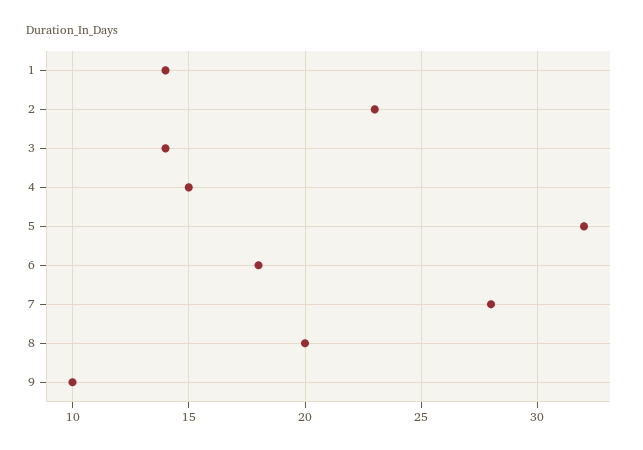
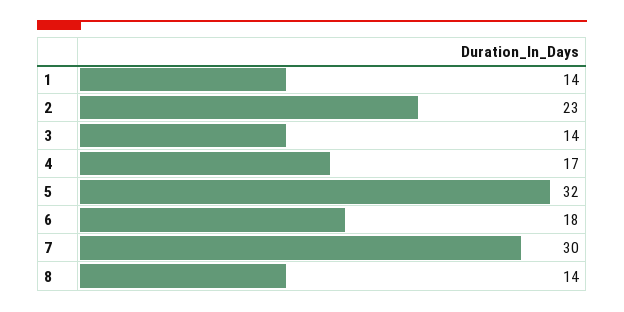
4: 15 -> 17
7: 28 -> 30
8: 20 -> 14
9: 10 -> none

